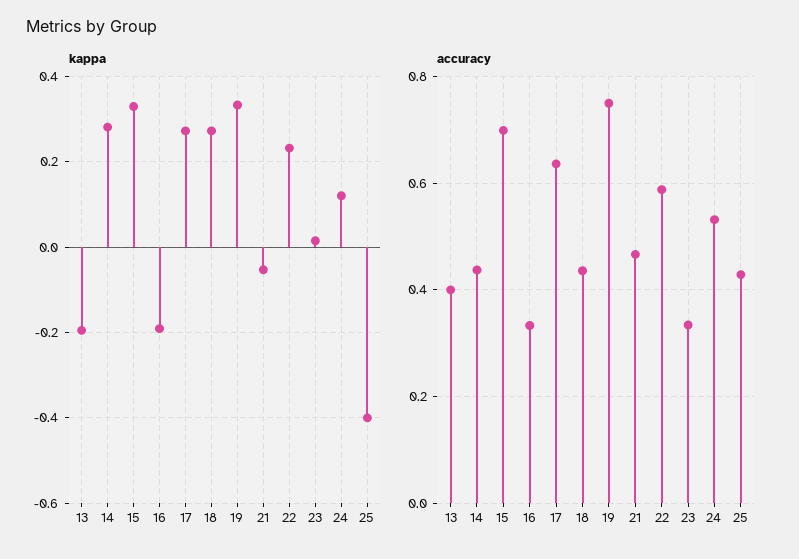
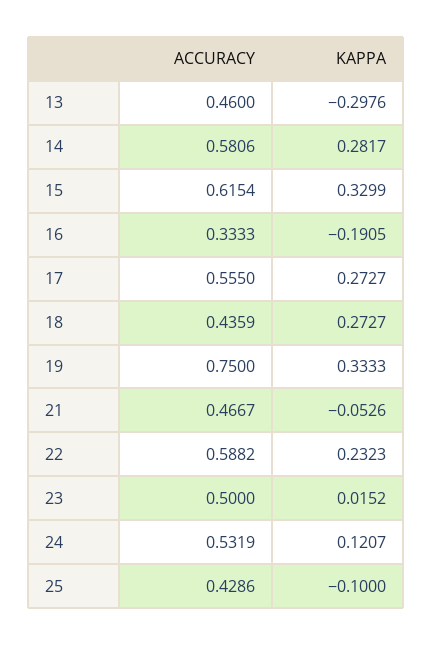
kappa, 13: -0.2 -> -0.2976
kappa, 25: -0.4 -> -0.1
accuracy, 13: 0.4 -> 0.46
accuracy, 14: 0.44 -> 0.5806
accuracy, 15: 0.7 -> 0.6154
accuracy, 17: 0.64 -> 0.555
accuracy, 23: 0.34 -> 0.5

